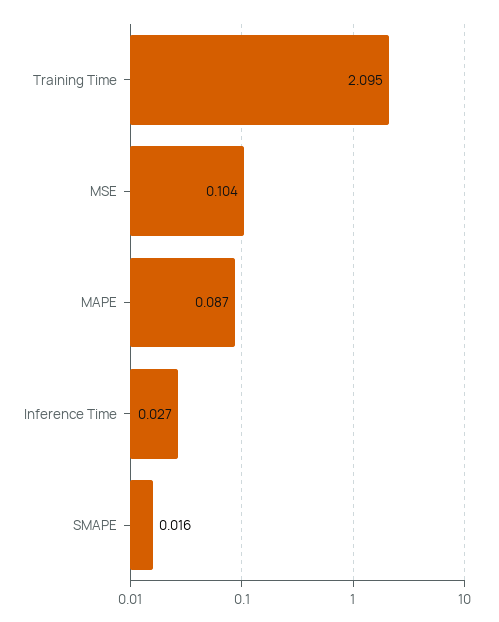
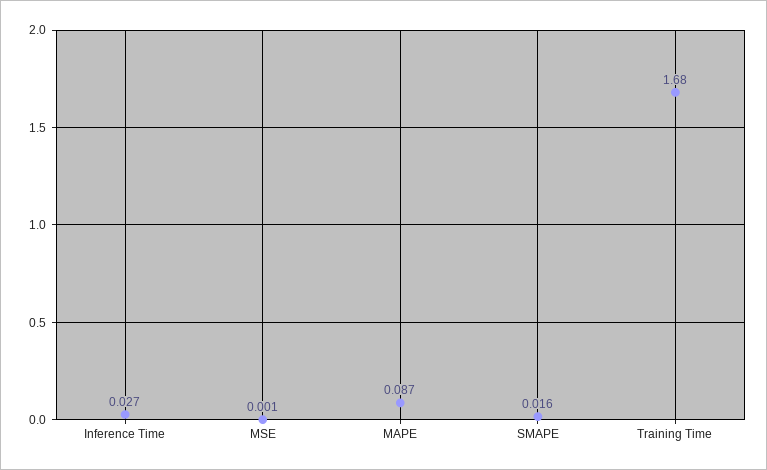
Training Time: 2.095 -> 1.68
MSE: 0.104 -> 0.001

